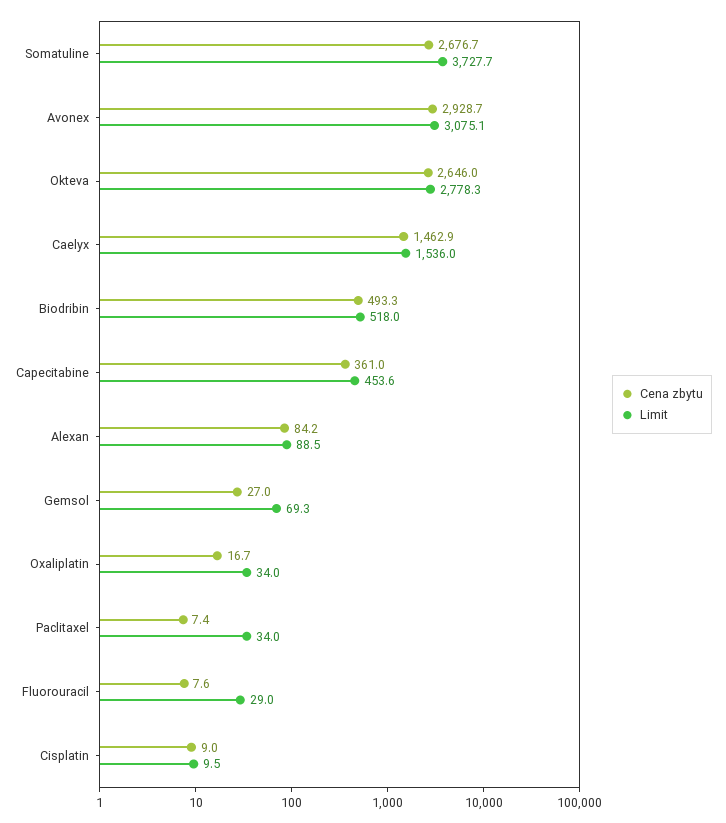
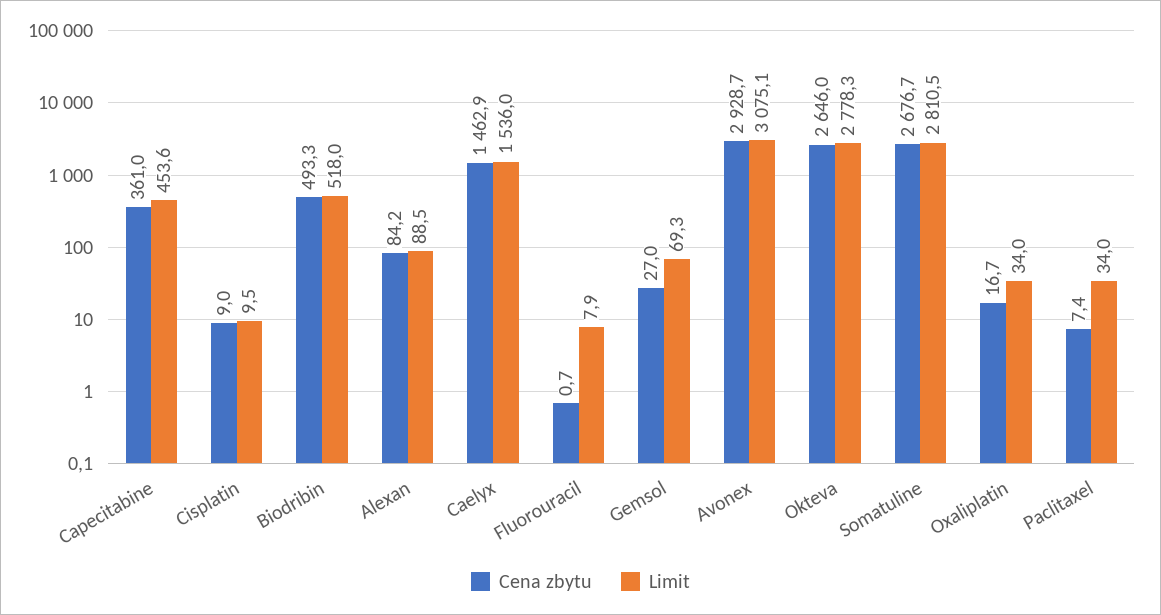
Limit, Somatuline: 3727.7 -> 2810.5
Cena zbytu, Fluorouracil: 7.6 -> 0.7
Limit, Fluorouracil: 29 -> 7.9

